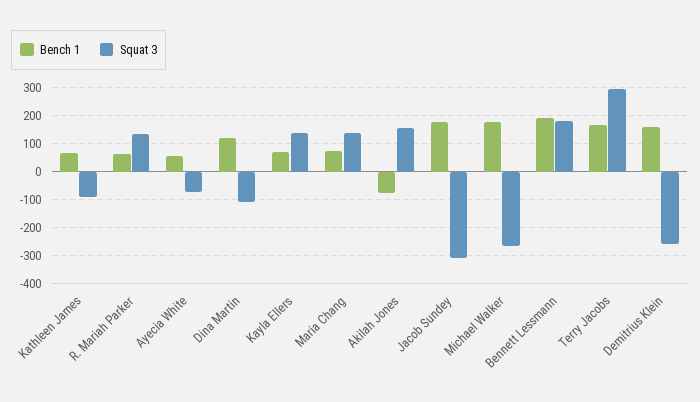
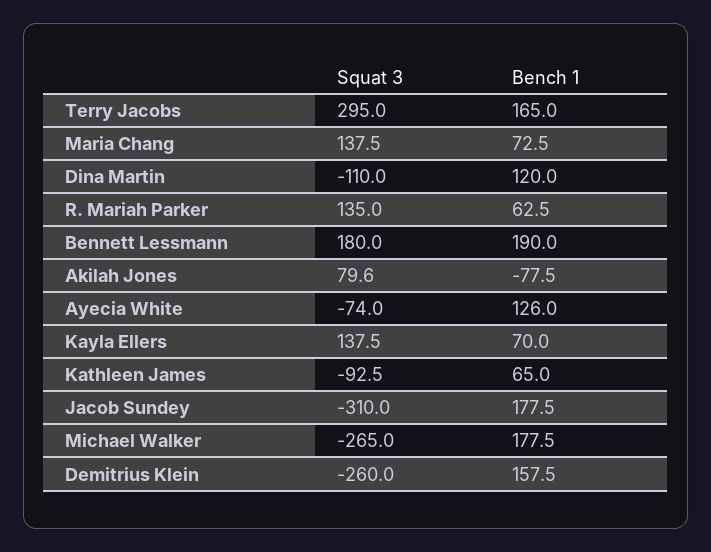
Bench 1, Ayecia White: 50 -> 126
Squat 3, Akilah Jones: 150 -> 79.6

